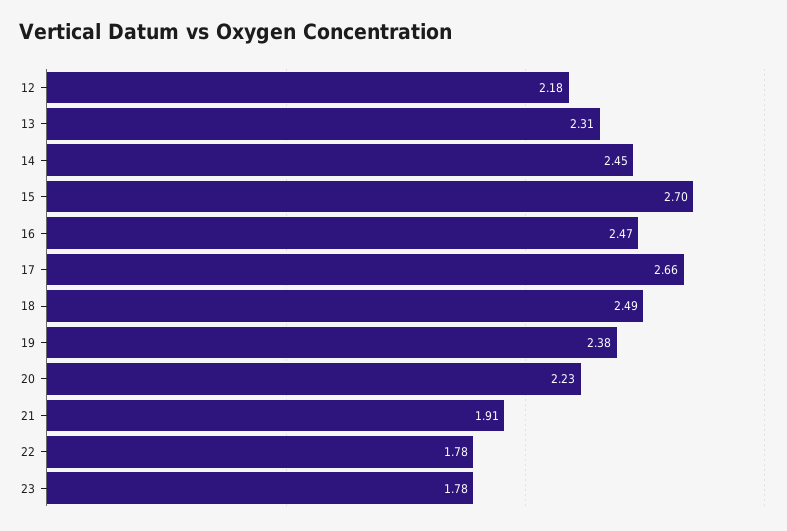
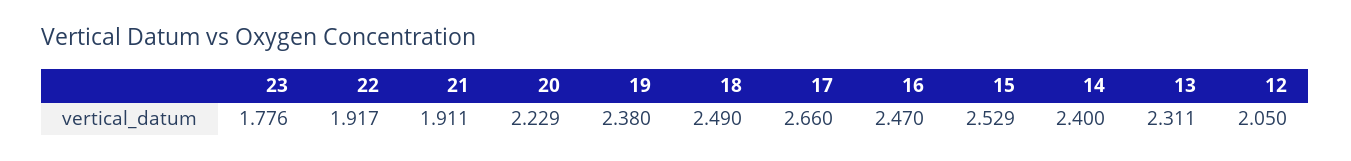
12: 2.18 -> 2.05
14: 2.45 -> 2.4
15: 2.7 -> 2.529
22: 1.78 -> 1.917

